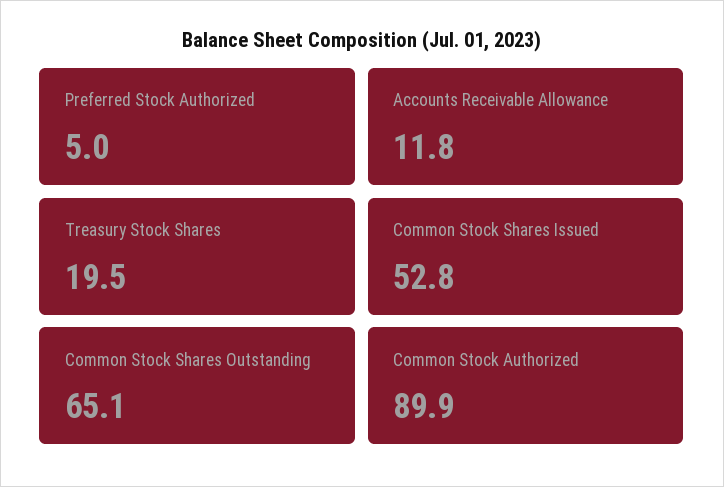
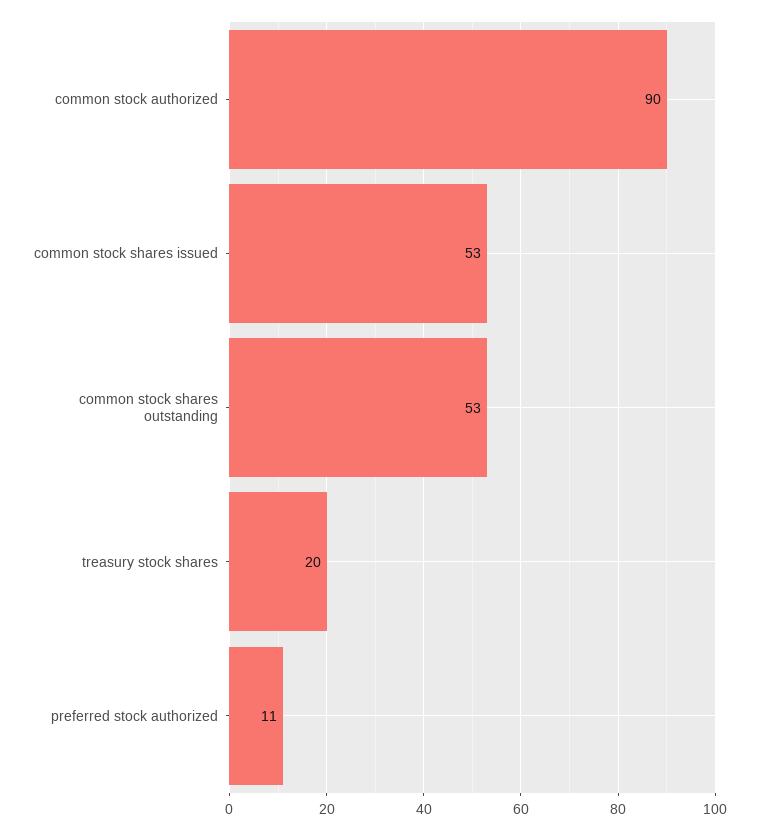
Preferred Stock Authorized: 5 -> 11
Accounts Receivable Allowance: 11.8 -> none
Common Stock Shares Outstanding: 65.1 -> 53

